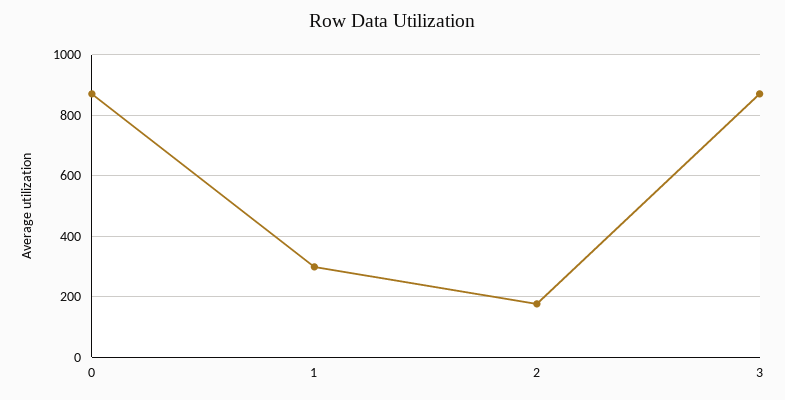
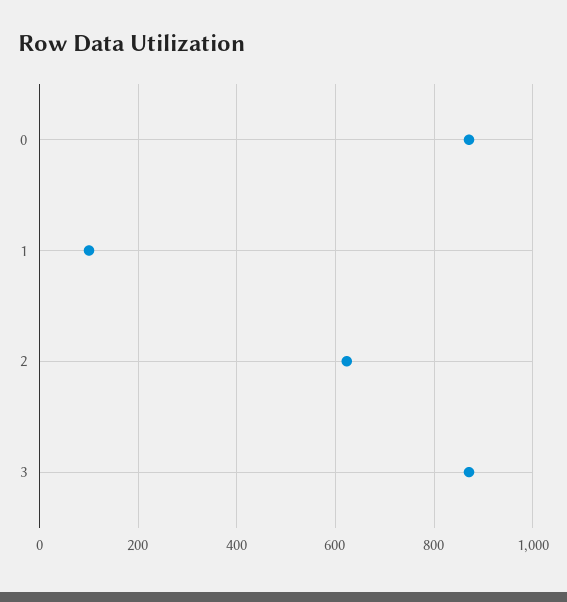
1: 300 -> 100
2: 180 -> 620

